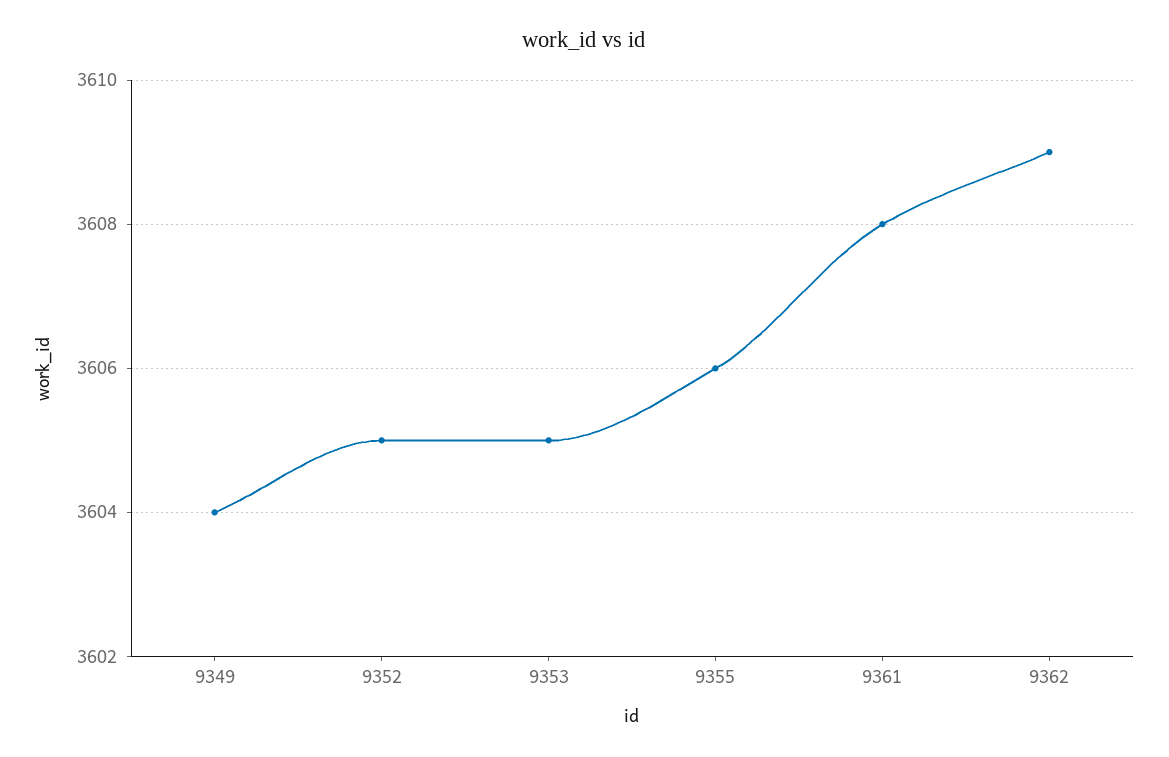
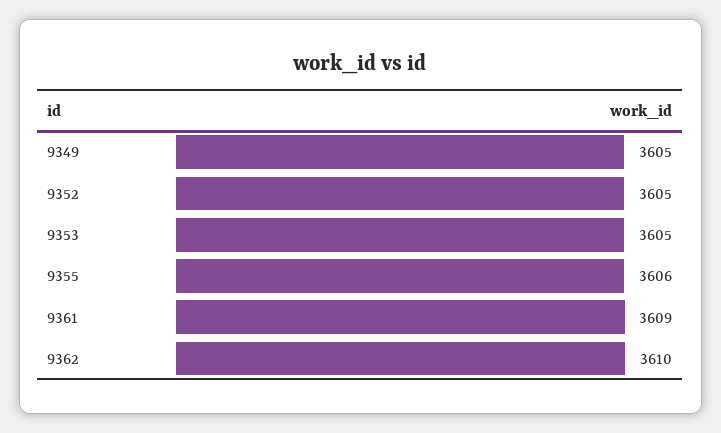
9349: 3604 -> 3605
9361: 3608 -> 3609
9362: 3609 -> 3610

